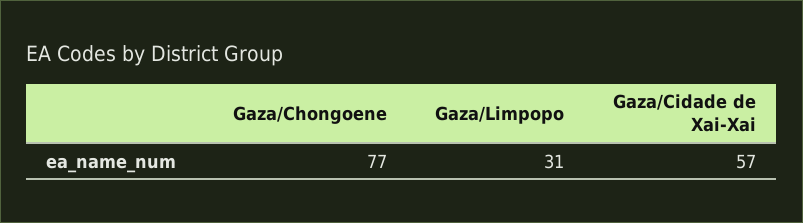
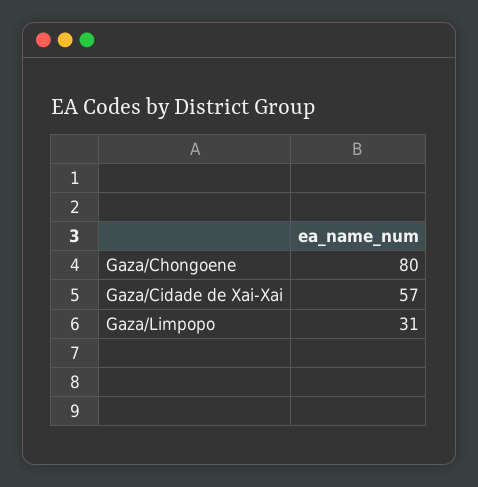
Gaza/Chongoene: 77 -> 80

